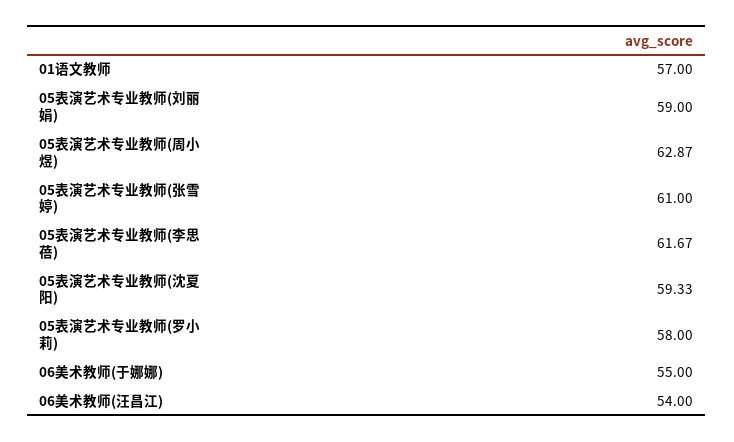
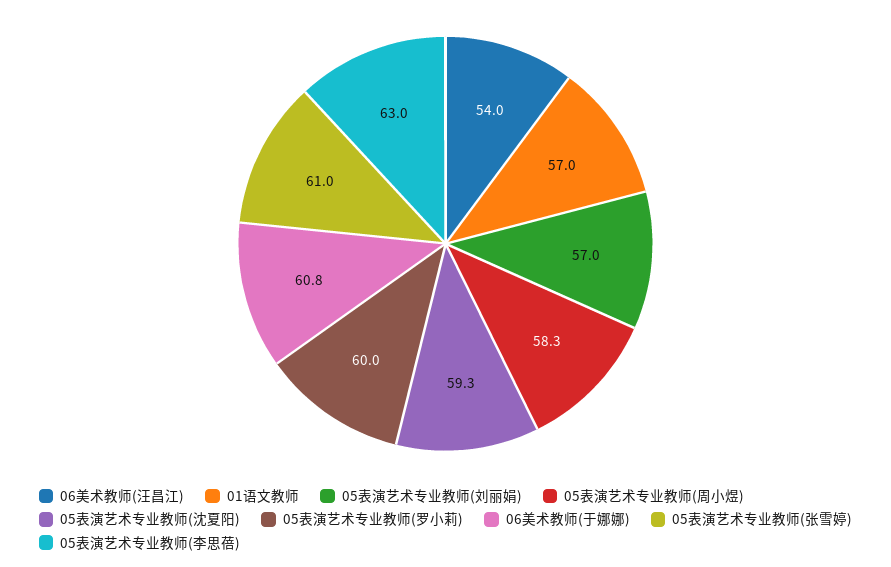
05表演艺术专业教师(刘丽娟): 59 -> 57
05表演艺术专业教师(周小煜): 62.87 -> 58.3
05表演艺术专业教师(李思蓓): 61.67 -> 63
05表演艺术专业教师(罗小莉): 58 -> 60
06美术教师(于娜娜): 55 -> 60.8

